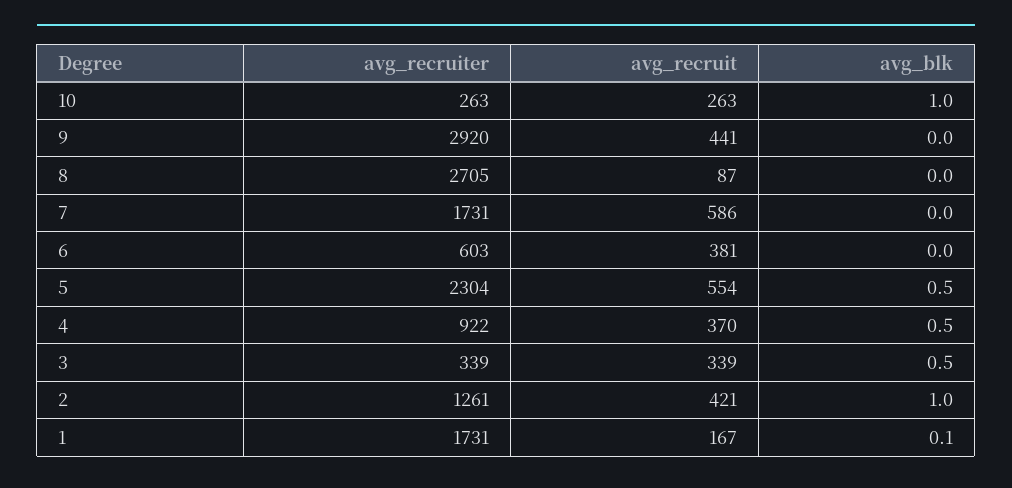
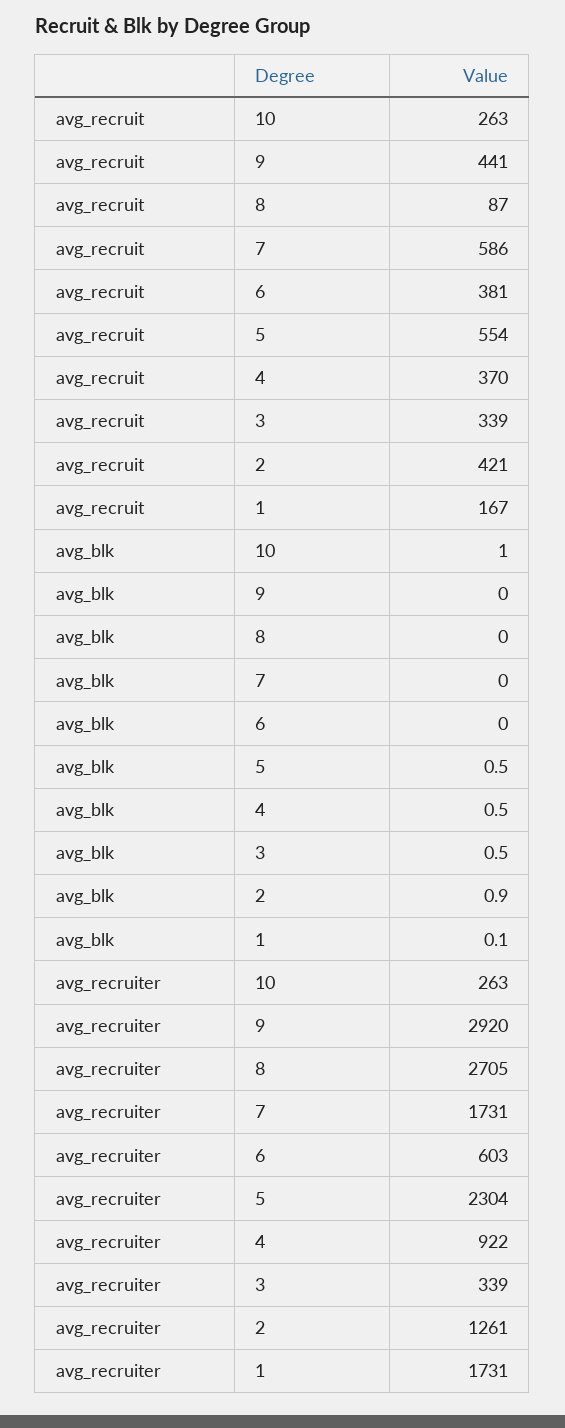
avg_blk, 2: 1 -> 0.9

